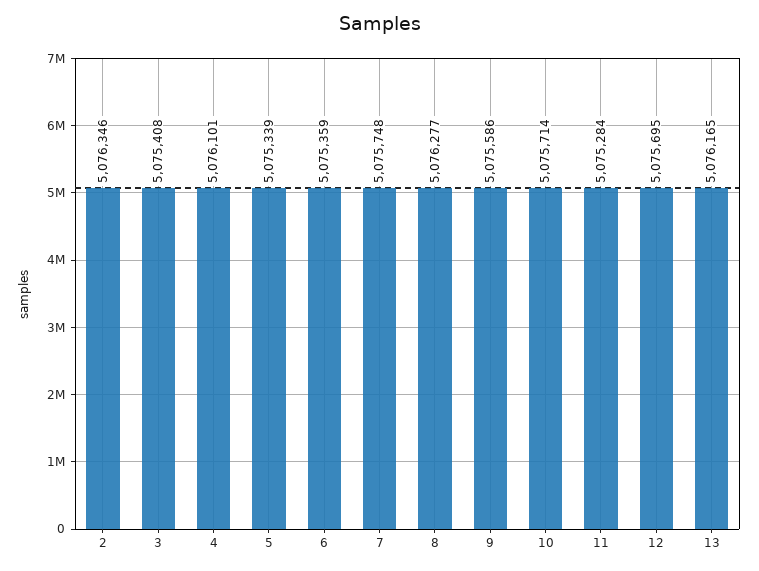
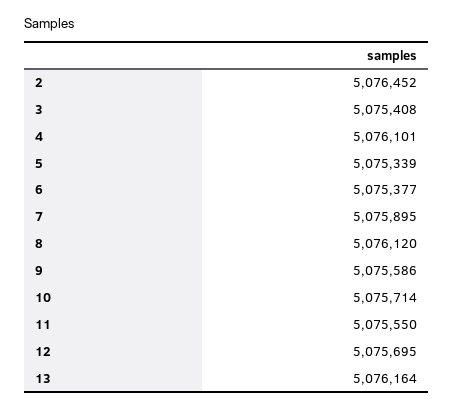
2: 5076346 -> 5076452
6: 5075359 -> 5075377
7: 5075748 -> 5075895
8: 5076277 -> 5076120
11: 5075284 -> 5075550
13: 5076165 -> 5076164

